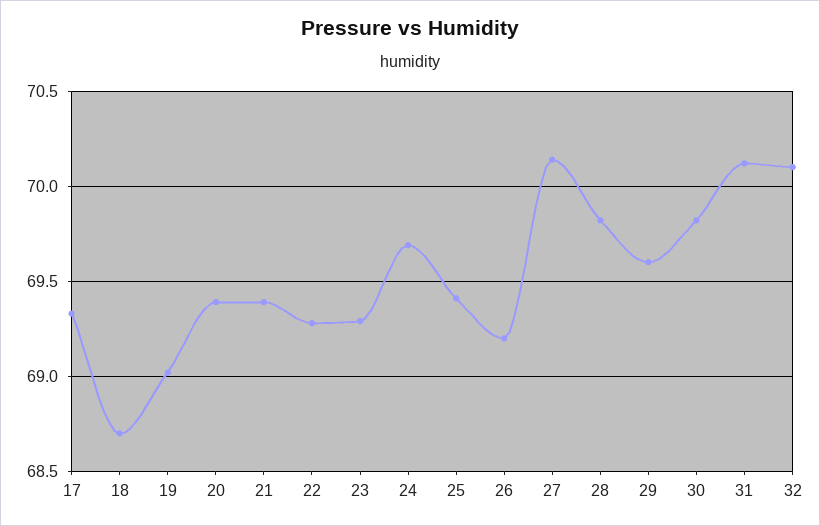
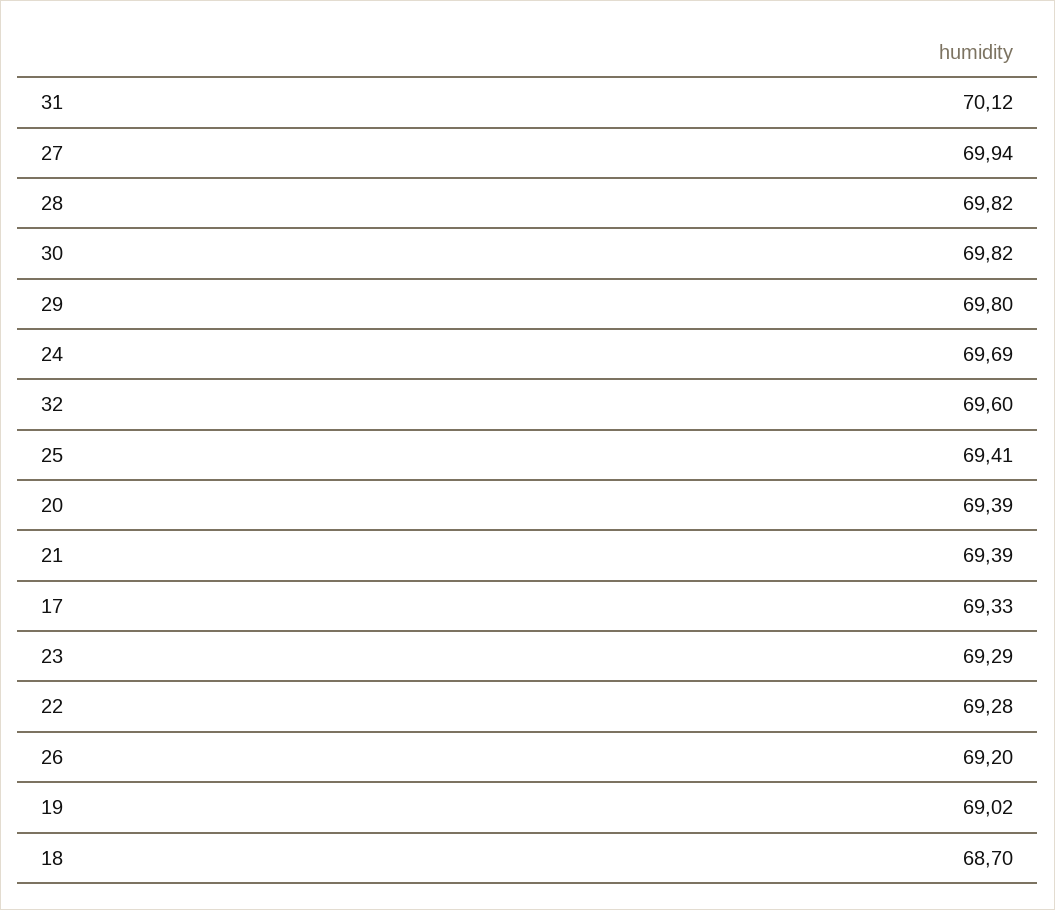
27: 70.15 -> 69.94
29: 69.6 -> 69.8
32: 70.1 -> 69.6

